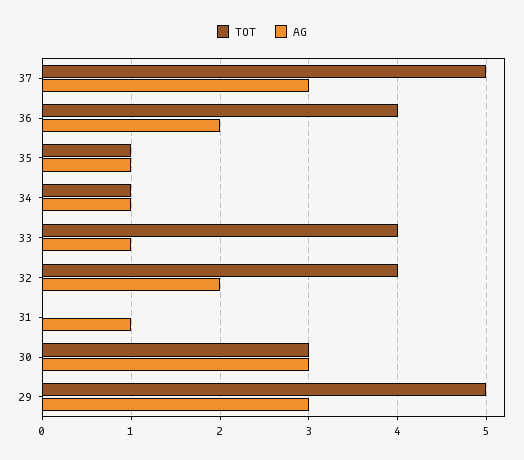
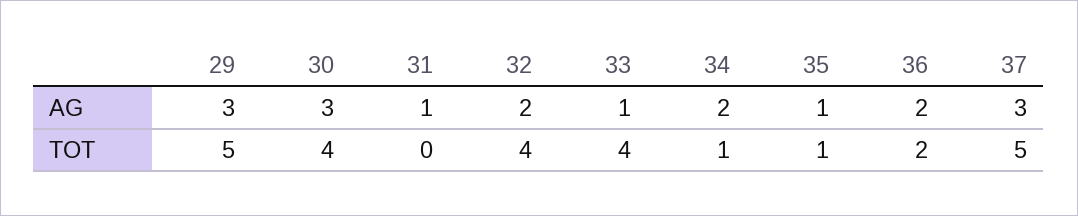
TOT, 36: 4 -> 2
AG, 34: 1 -> 2
TOT, 30: 3 -> 4

